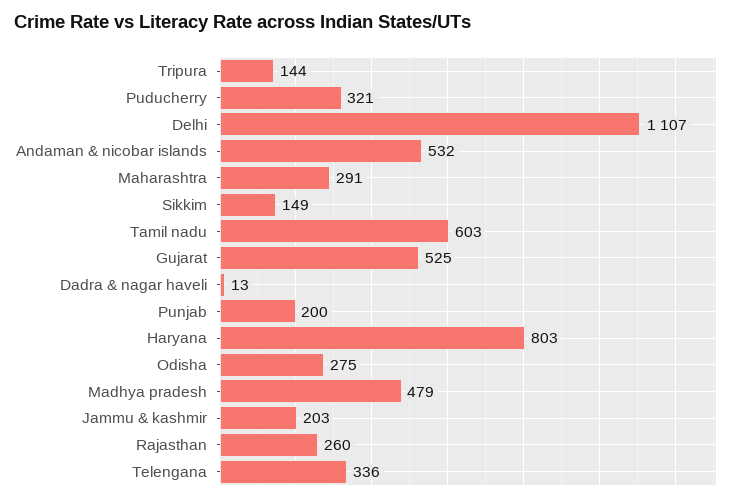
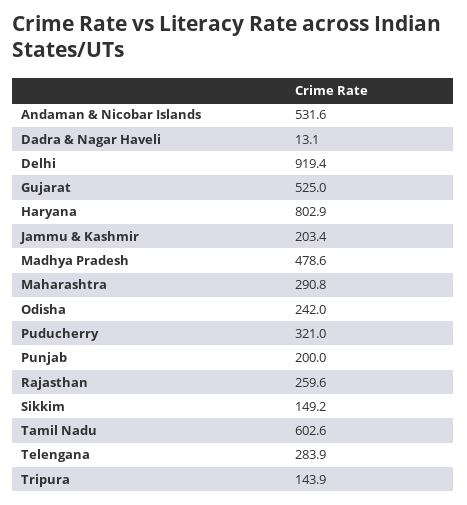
Delhi: 1107 -> 919.4
Odisha: 275 -> 242
Telengana: 336 -> 283.9

